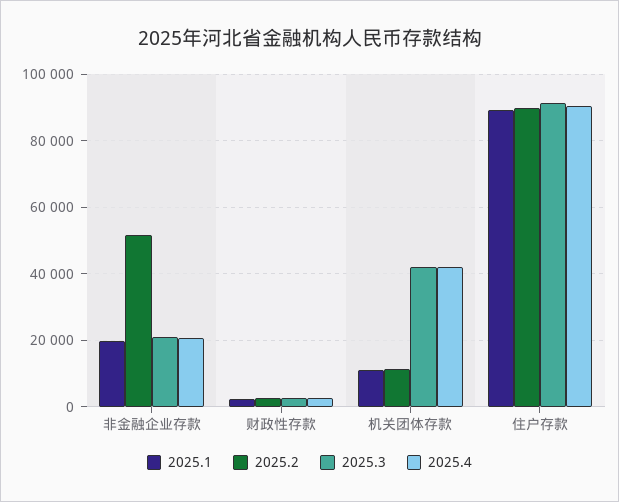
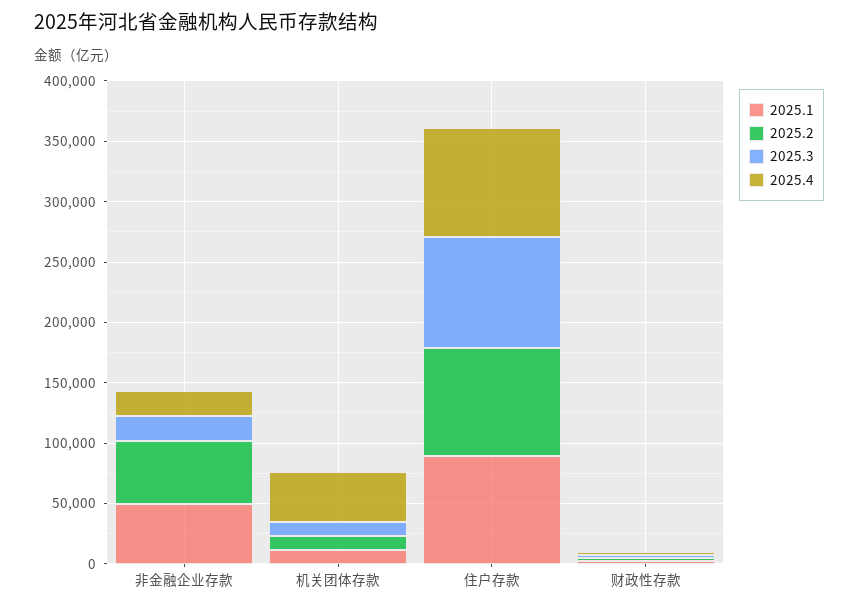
2025.1, 非金融企业存款: 20000 -> 50000
2025.3, 机关团体存款: 42000 -> 10000

